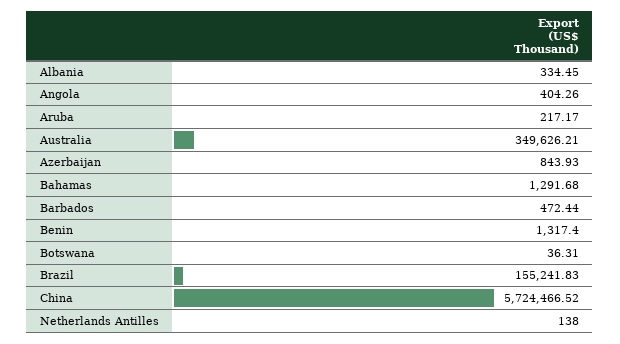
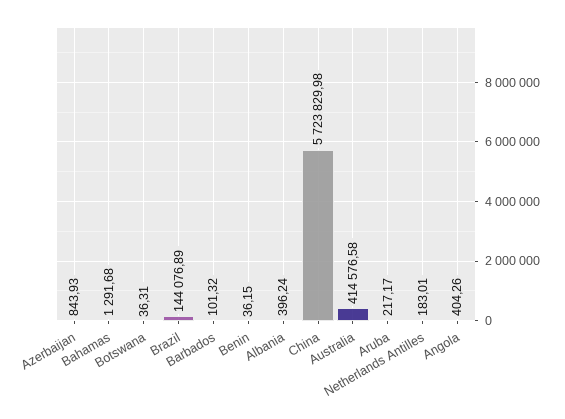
Albania: 334.45 -> 396.24
Australia: 349626.21 -> 414576.58
Barbados: 472.44 -> 101.32
Benin: 1317.4 -> 36.15
Brazil: 155241.83 -> 144076.89
China: 5724466.52 -> 5723829.98
Netherlands Antilles: 138 -> 183.01

